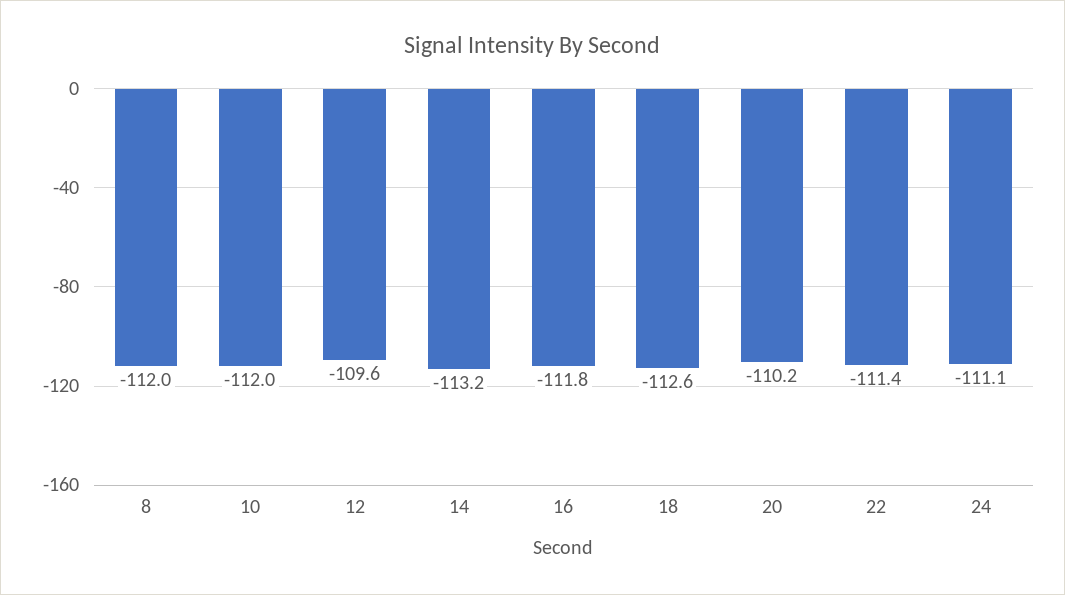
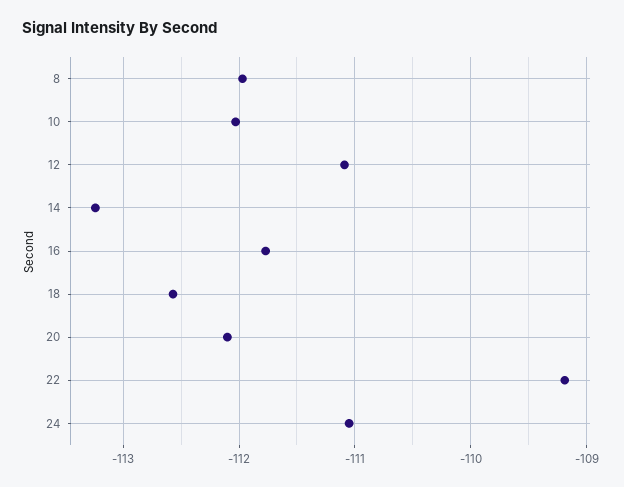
12: -109.6 -> -111.1
20: -110.2 -> -112.1
22: -111.4 -> -109.2

